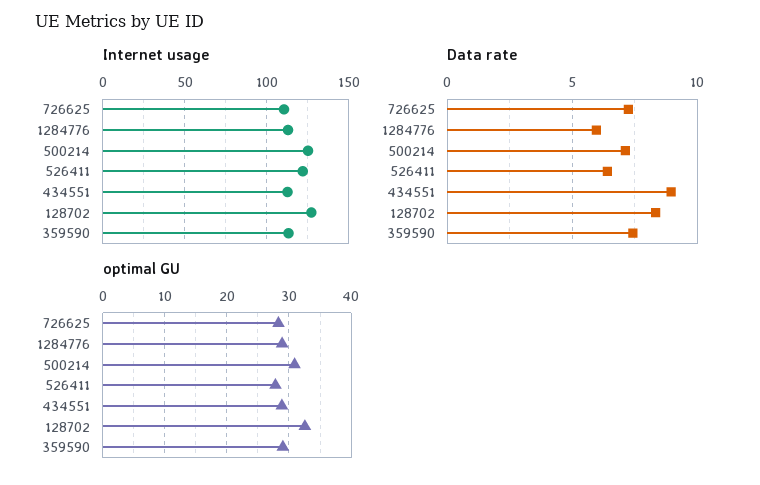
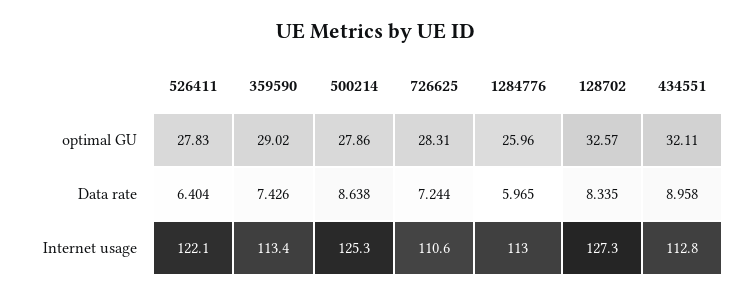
Data rate, 500214: 7 -> 8.638
optimal GU, 1284776: 29 -> 25.96
optimal GU, 500214: 31 -> 27.86
optimal GU, 434551: 29 -> 32.11

